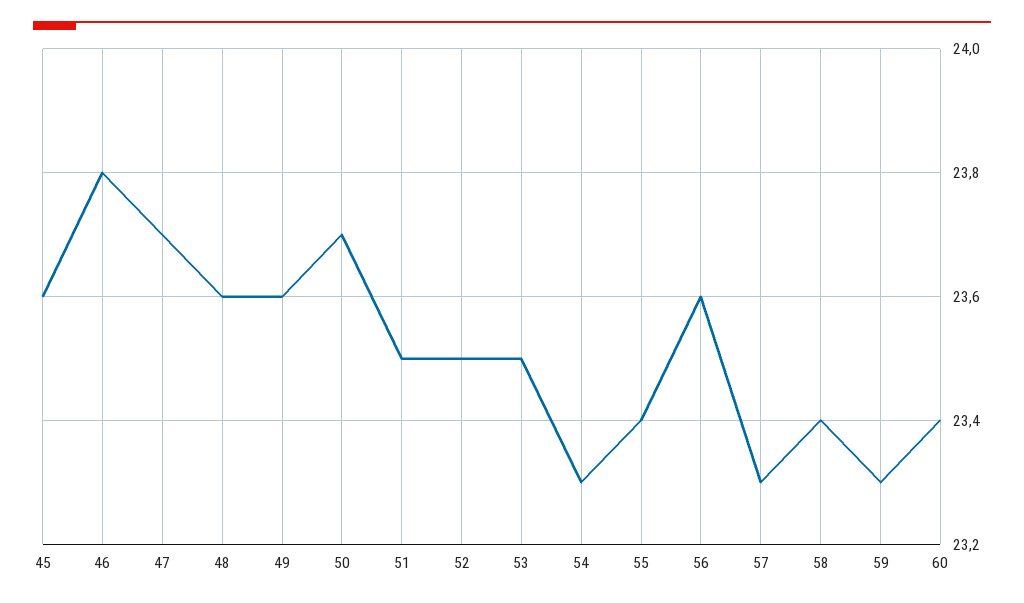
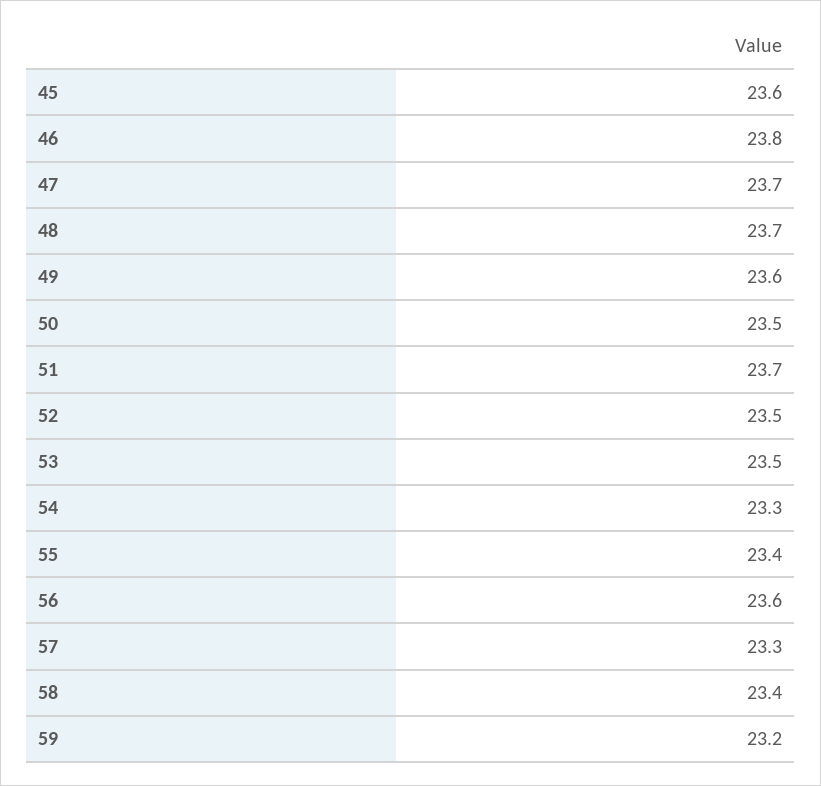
48: 23.6 -> 23.7
50: 23.7 -> 23.5
51: 23.5 -> 23.7
59: 23.3 -> 23.2
60: 23.4 -> none

